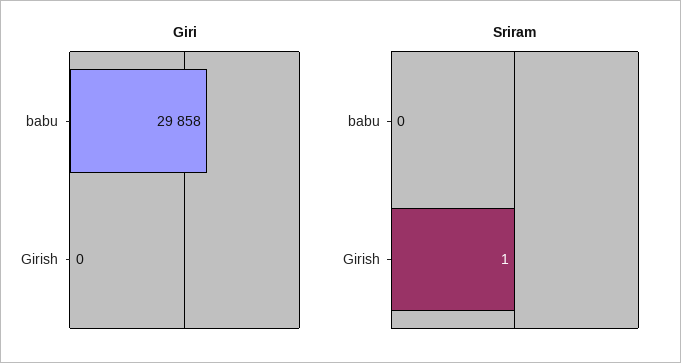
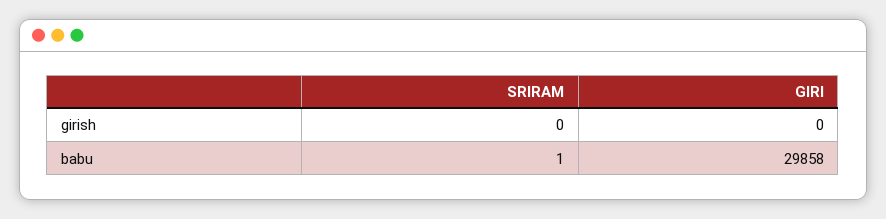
Sriram, babu: 0 -> 1
Sriram, Girish: 1 -> 0

